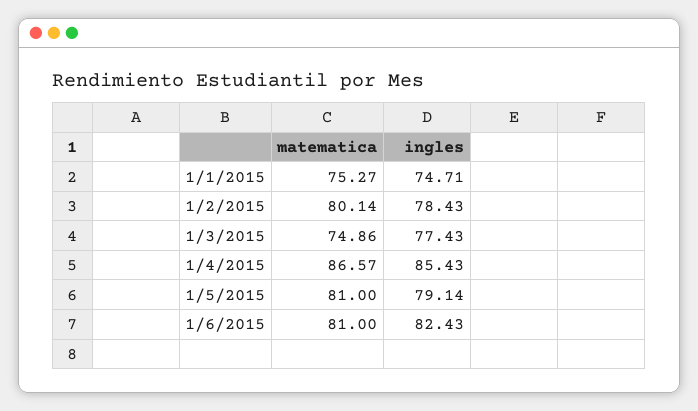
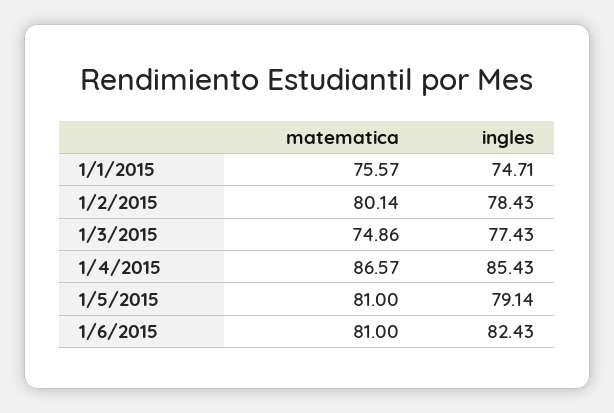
matematica, 1/1/2015: 75.27 -> 75.57

